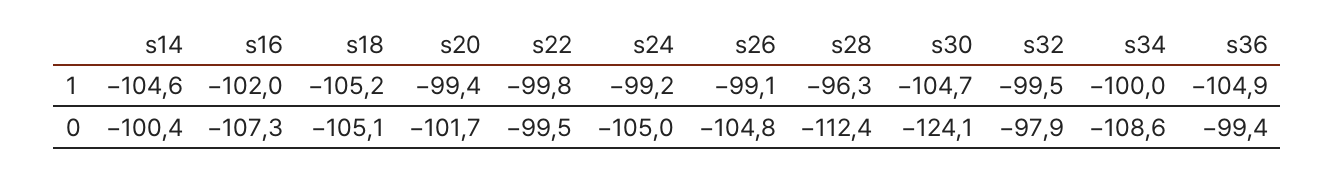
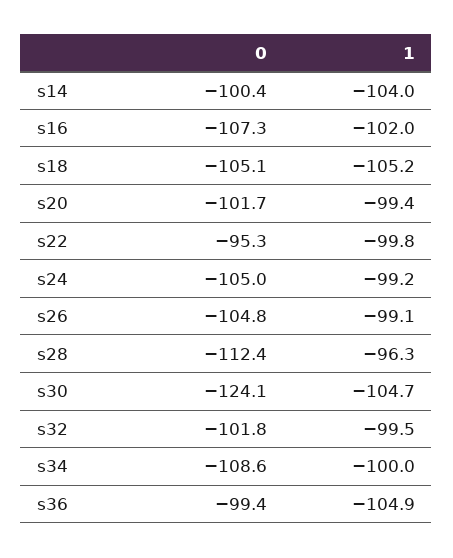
s14, 1: -104.6 -> -104
s22, 0: -99.5 -> -95.3
s32, 0: -97.9 -> -101.8

